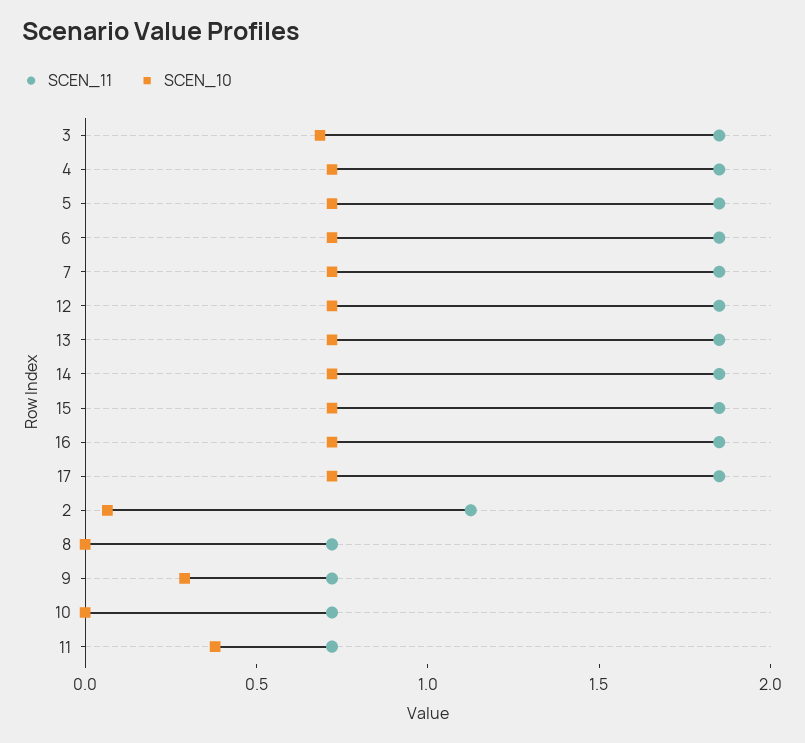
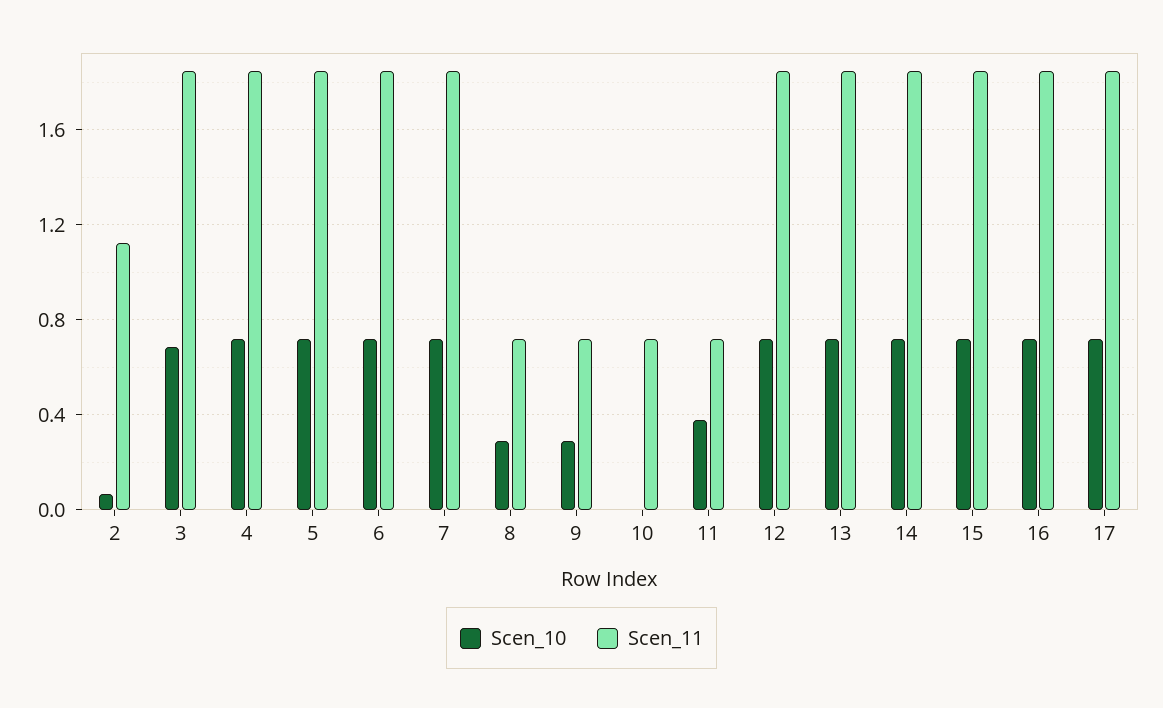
SCEN_10, 8: 0 -> 0.3

